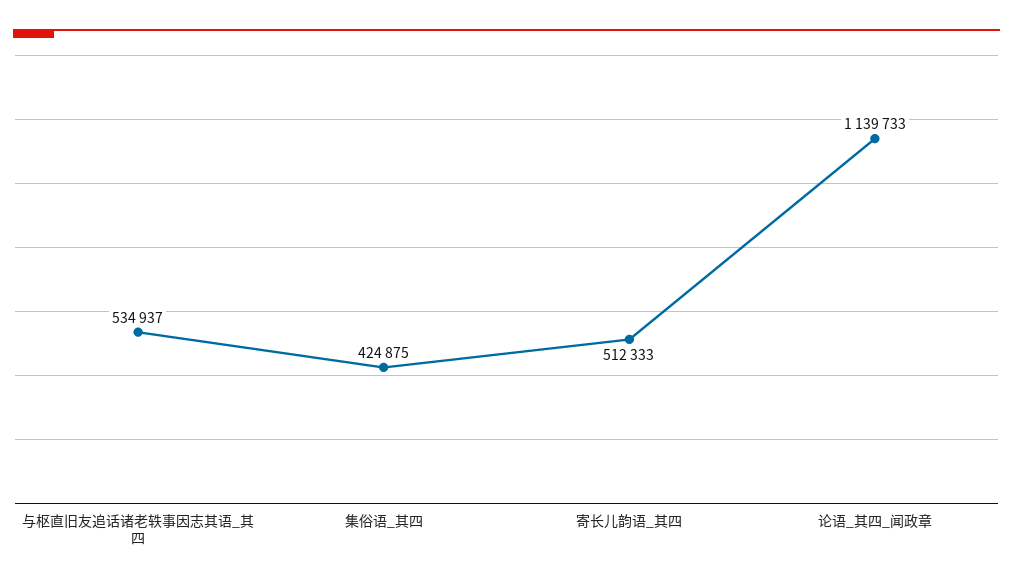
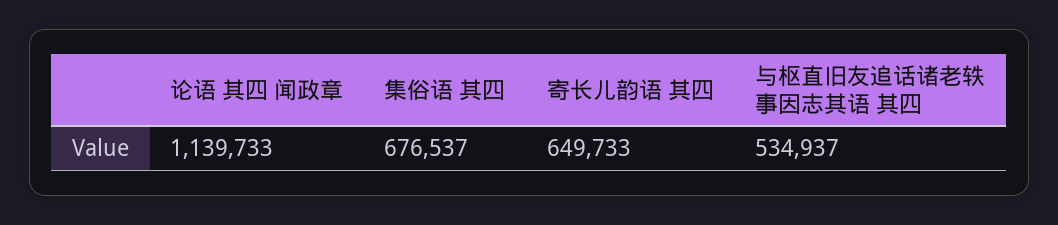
集俗语_其四: 424875 -> 676537
寄长儿韵语_其四: 512333 -> 649733

